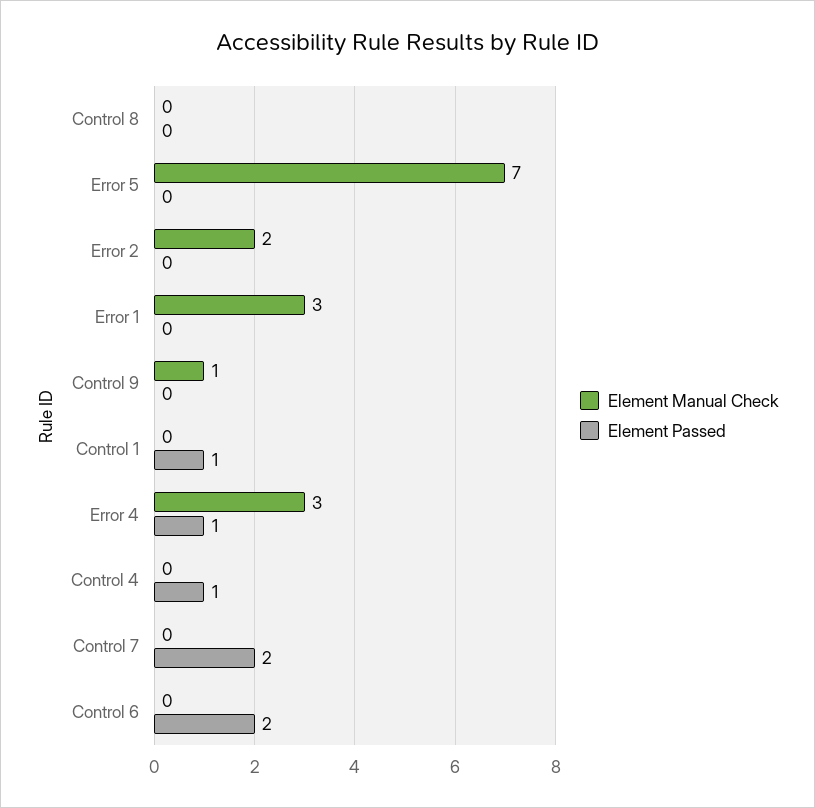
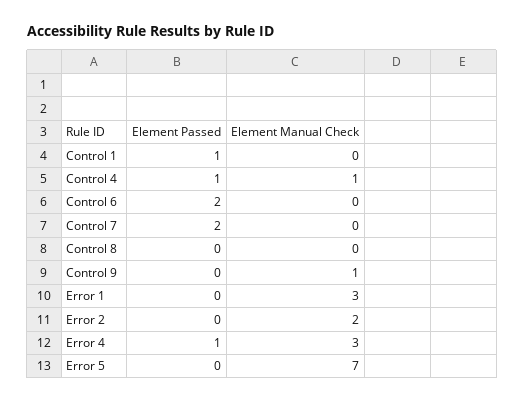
Element Manual Check, Control 4: 0 -> 1

